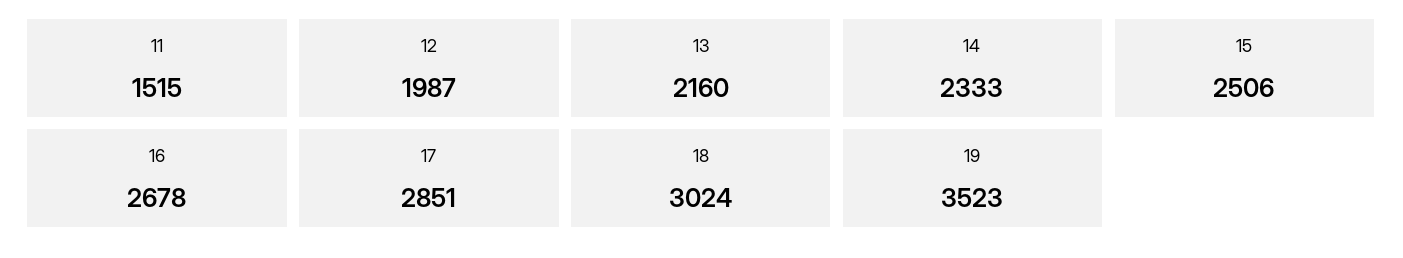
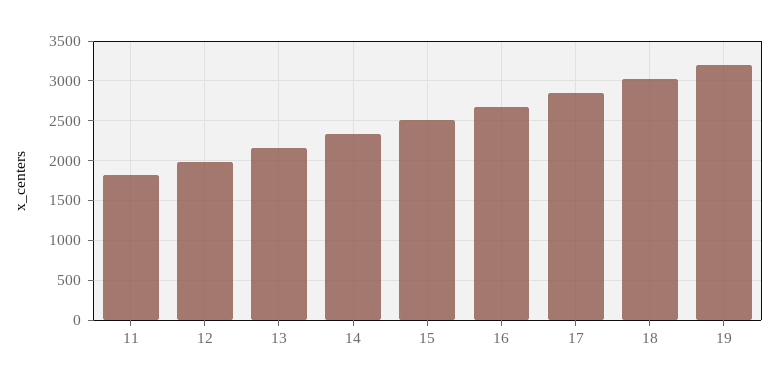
11: 1515 -> 1800
19: 3523 -> 3200

